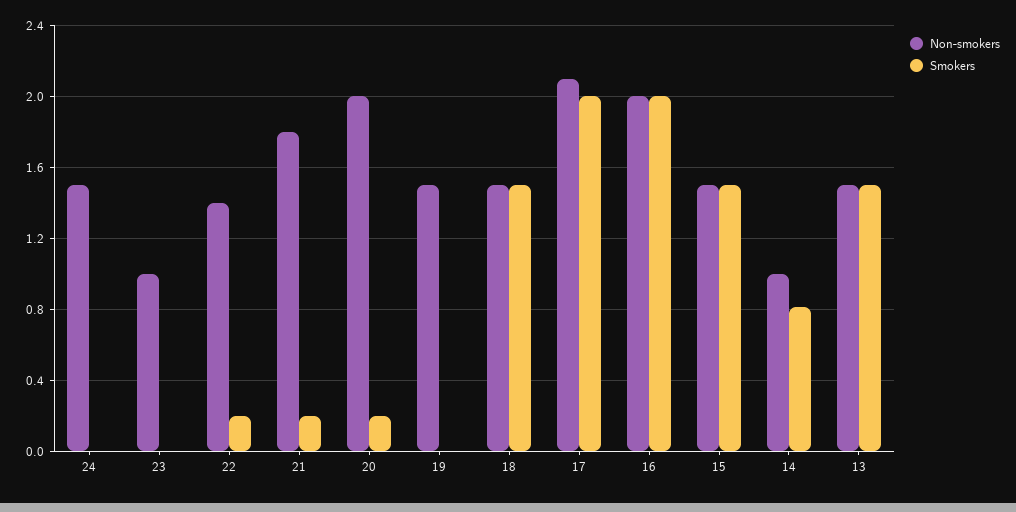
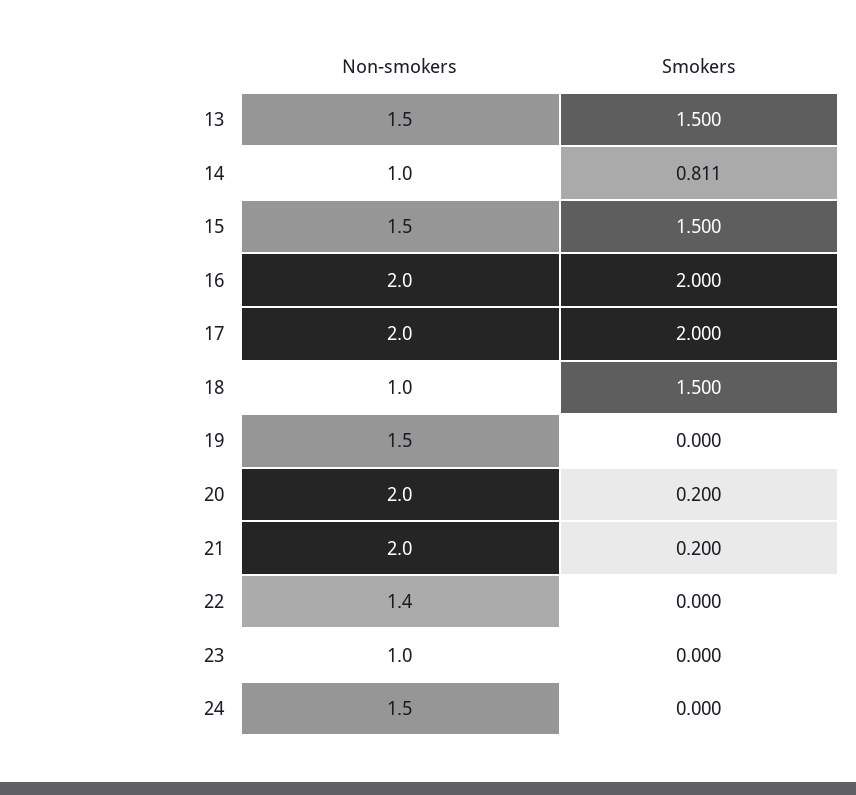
Smokers, 22: 0.2 -> 0
Non-smokers, 21: 1.8 -> 2
Non-smokers, 18: 1.5 -> 1
Non-smokers, 17: 2.1 -> 2

